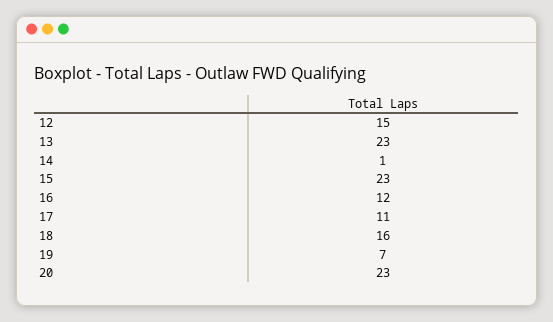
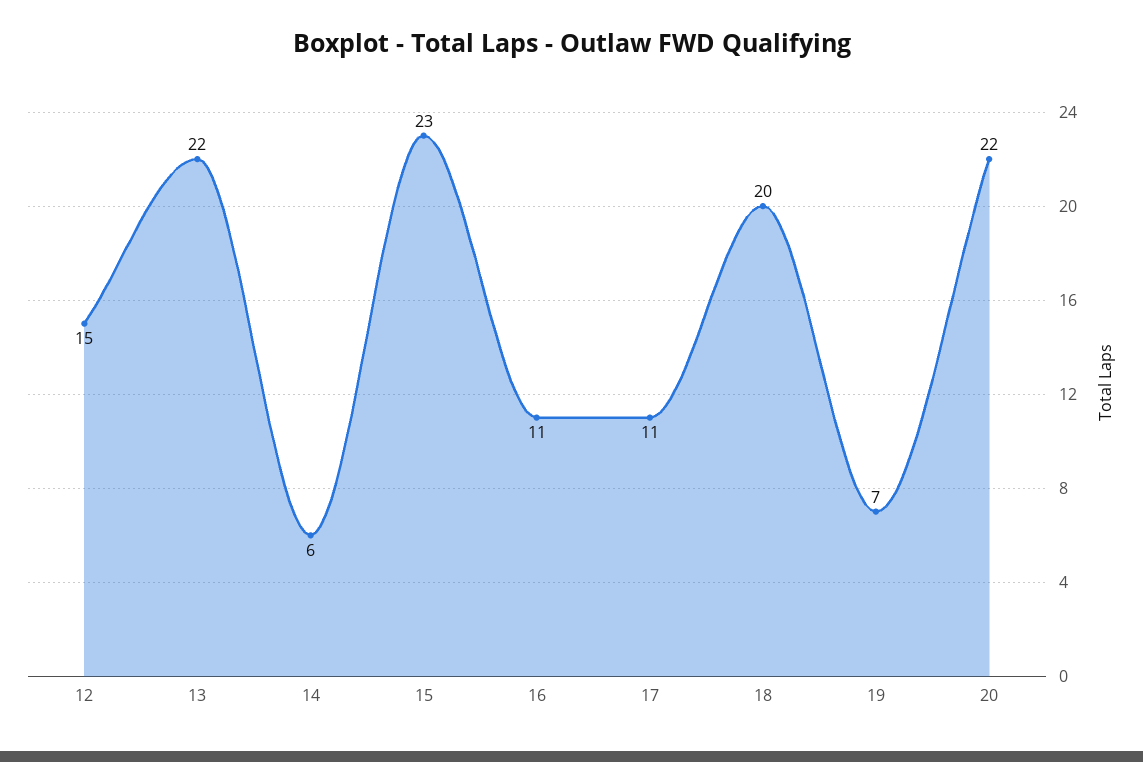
13: 23 -> 22
14: 1 -> 6
16: 12 -> 11
18: 16 -> 20
20: 23 -> 22

